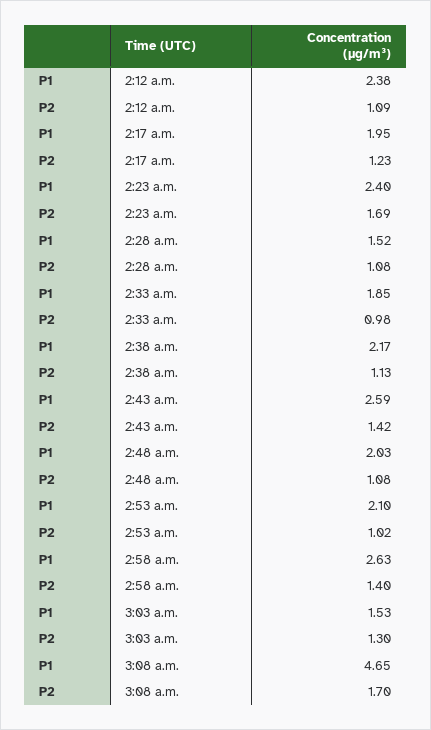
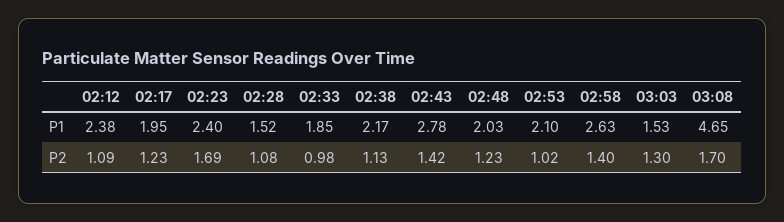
P1, 2:43 a.m.: 2.59 -> 2.78
P2, 2:48 a.m.: 1.08 -> 1.23

